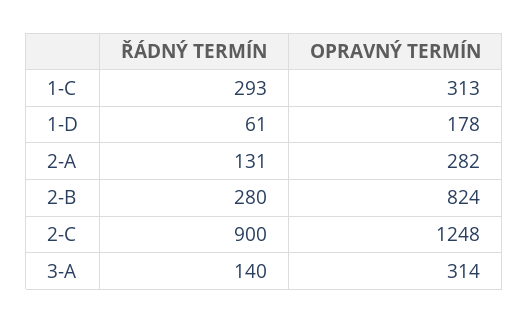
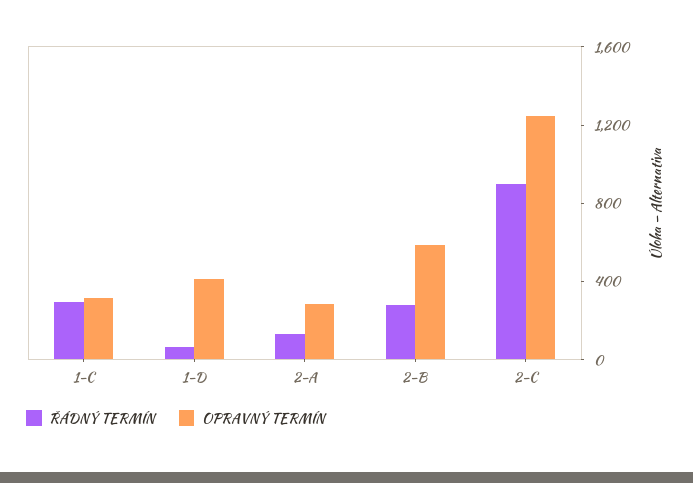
OPRAVNÝ TERMÍN, 1-D: 178 -> 400
OPRAVNÝ TERMÍN, 2-B: 824 -> 600
ŘÁDNÝ TERMÍN, 3-A: 140 -> none
OPRAVNÝ TERMÍN, 3-A: 314 -> none

